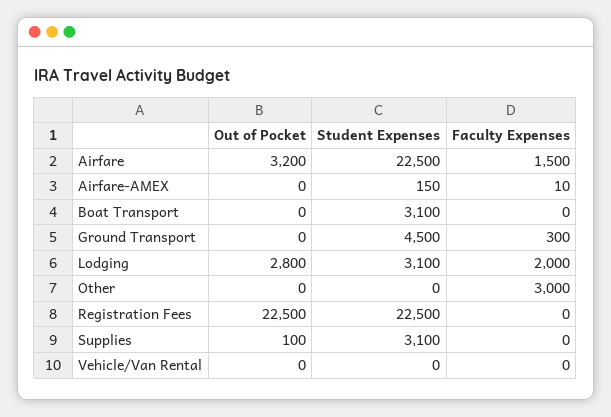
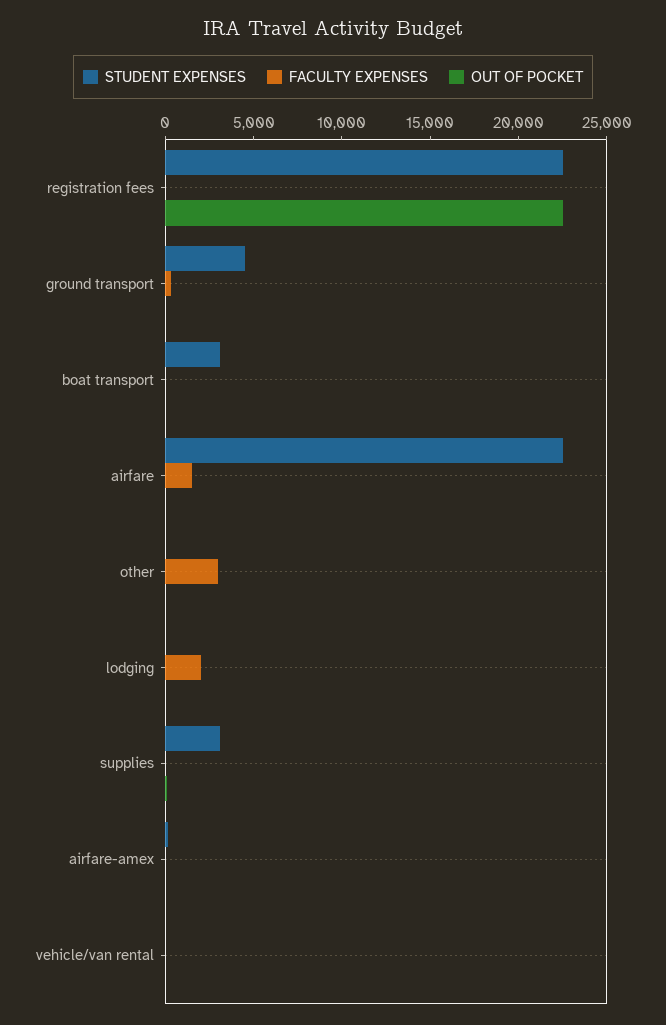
Out of Pocket, Airfare: 3200 -> 0
Out of Pocket, Lodging: 2800 -> 0
Student Expenses, Lodging: 3100 -> 0

